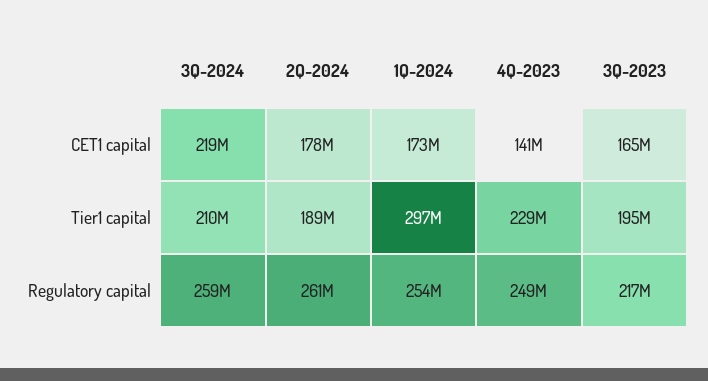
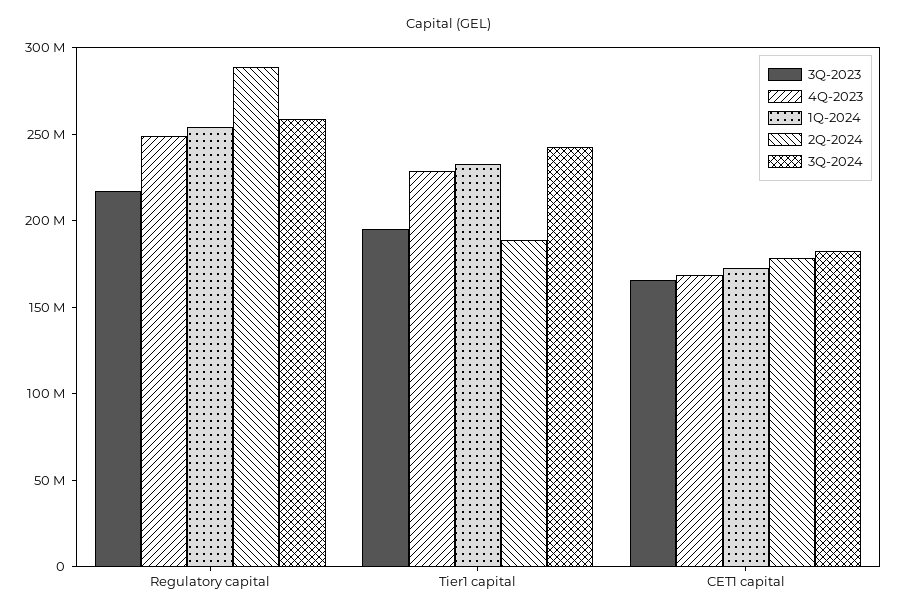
3Q-2024, CET1 capital: 219000000 -> 180000000
4Q-2023, CET1 capital: 141000000 -> 170000000
3Q-2024, Tier1 capital: 210000000 -> 240000000
1Q-2024, Tier1 capital: 297000000 -> 230000000
2Q-2024, Regulatory capital: 261000000 -> 290000000

